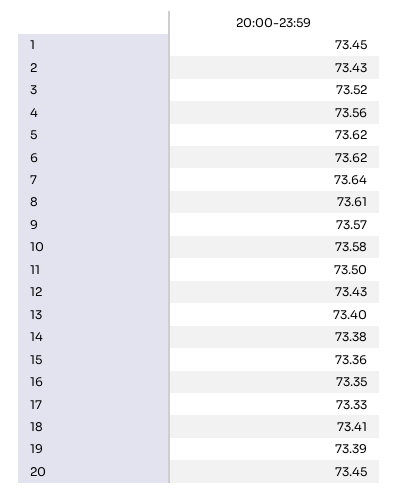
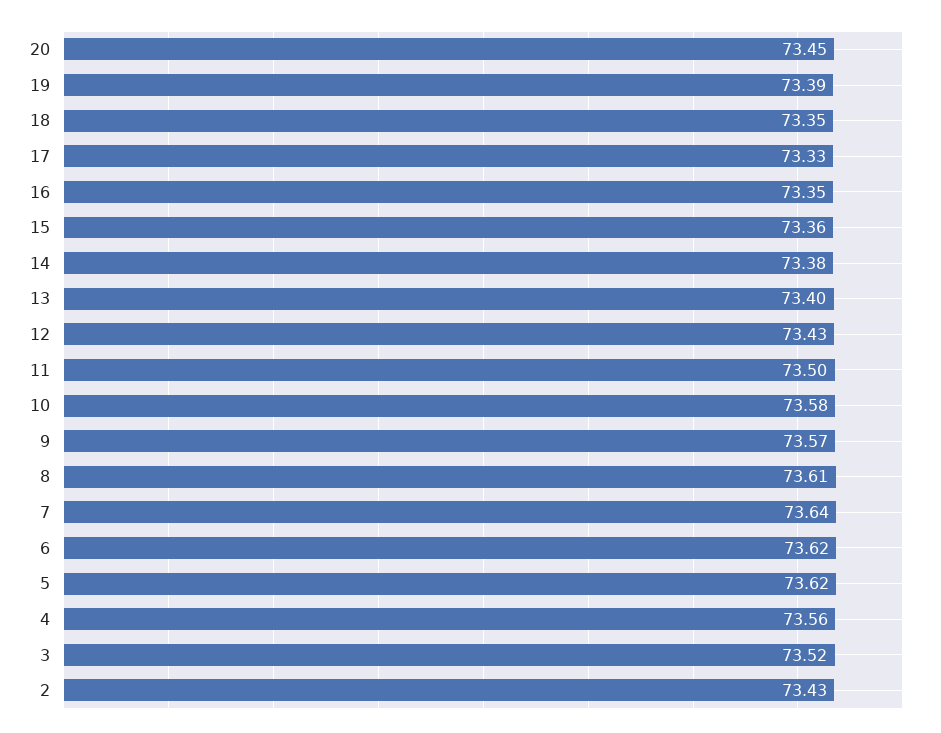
1: 73.45 -> none
18: 73.41 -> 73.35

